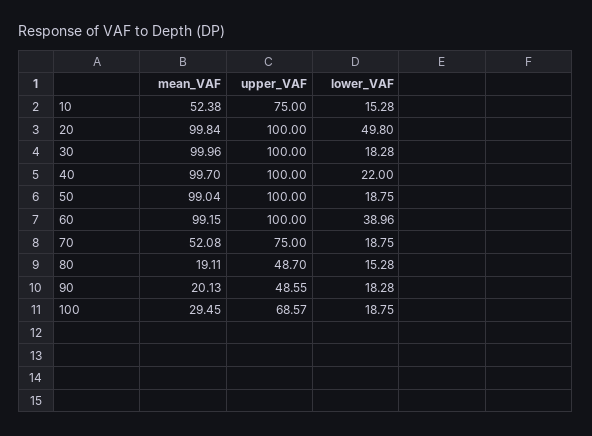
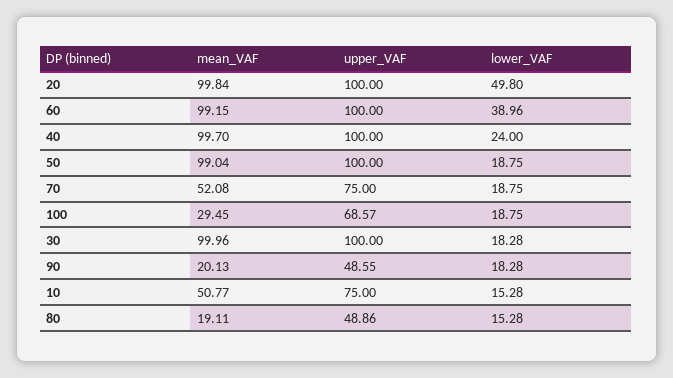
mean_VAF, 10: 52.38 -> 50.77
lower_VAF, 40: 22 -> 24
upper_VAF, 80: 48.7 -> 48.86

